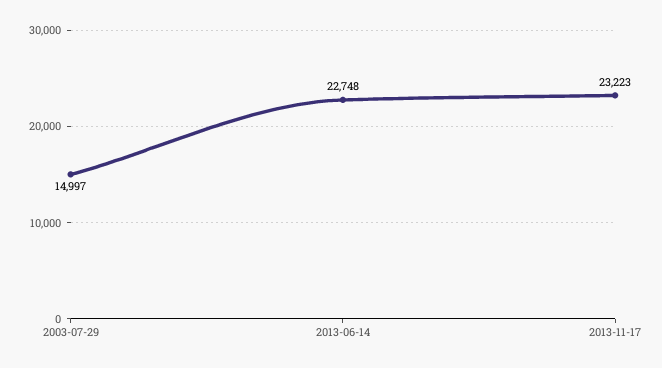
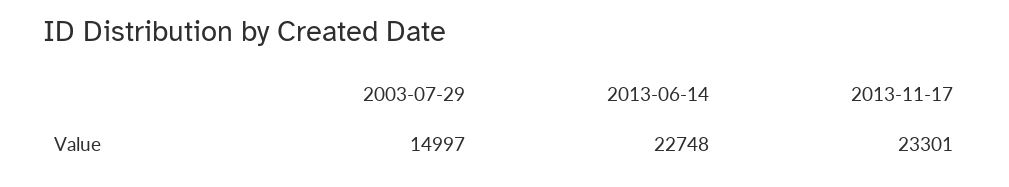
2013-11-17: 23223 -> 23301

